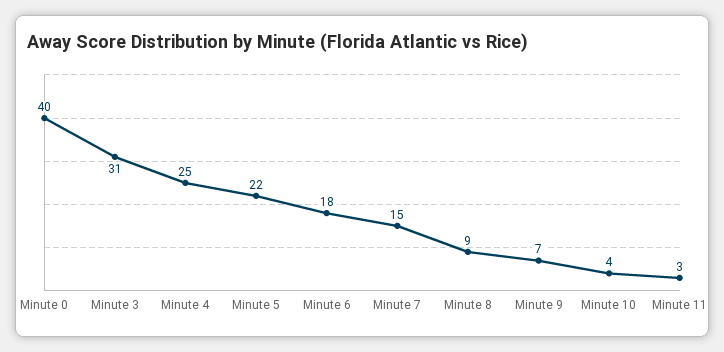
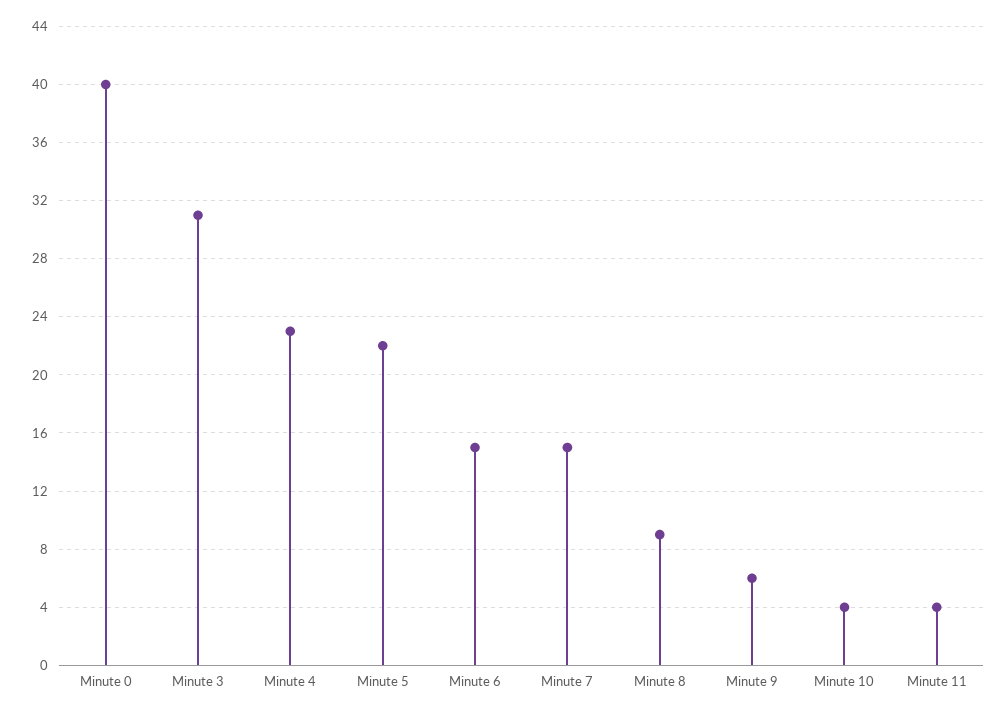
Minute 4: 25 -> 23
Minute 6: 18 -> 15
Minute 9: 7 -> 6
Minute 11: 3 -> 4

